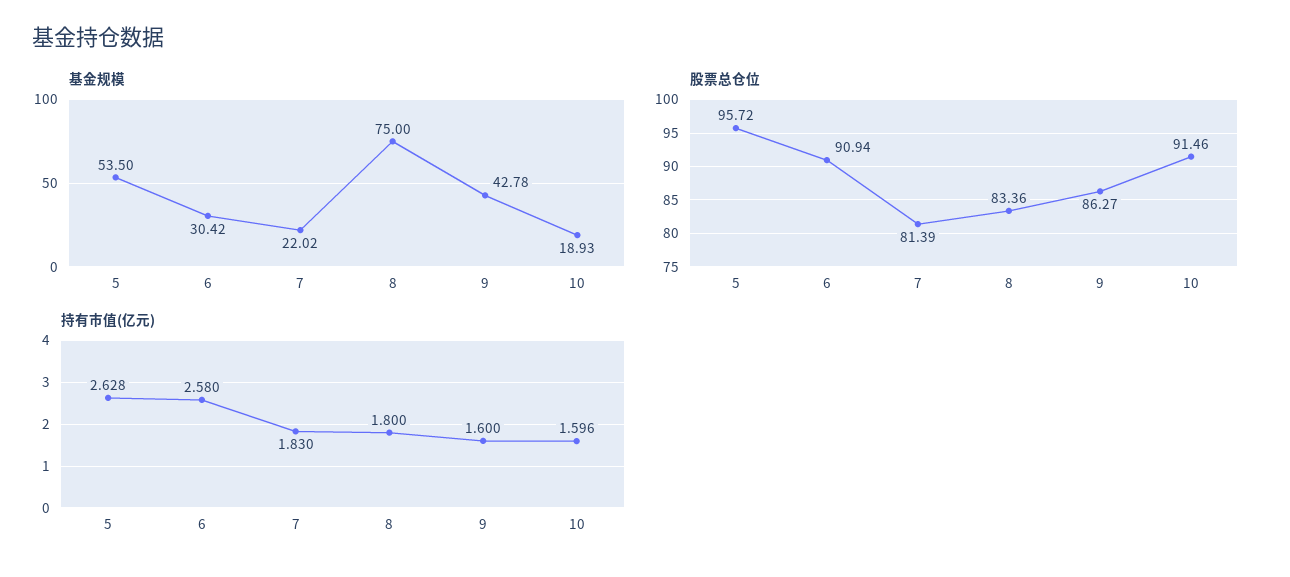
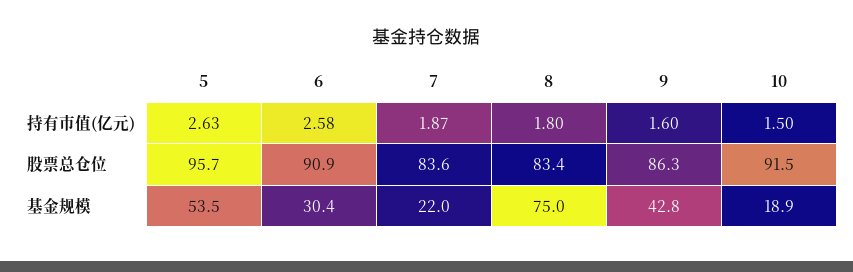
股票总仓位, 7: 81.39 -> 83.6
持有市值(亿元), 7: 1.83 -> 1.87
持有市值(亿元), 10: 1.596 -> 1.5

